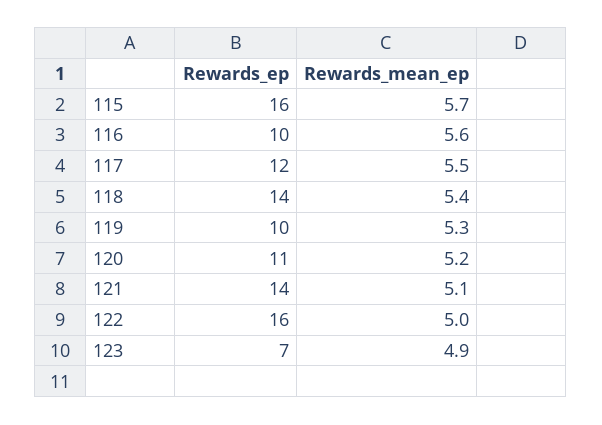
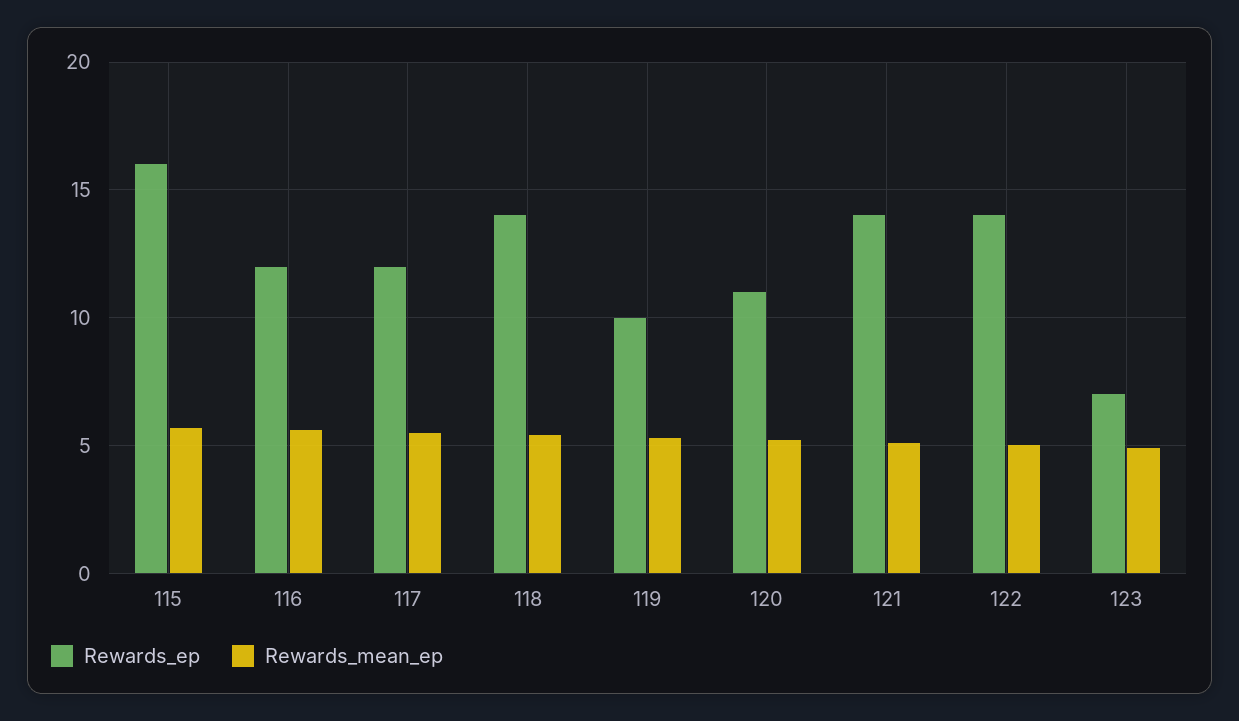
Rewards_ep, 116: 10 -> 12
Rewards_ep, 122: 16 -> 14

